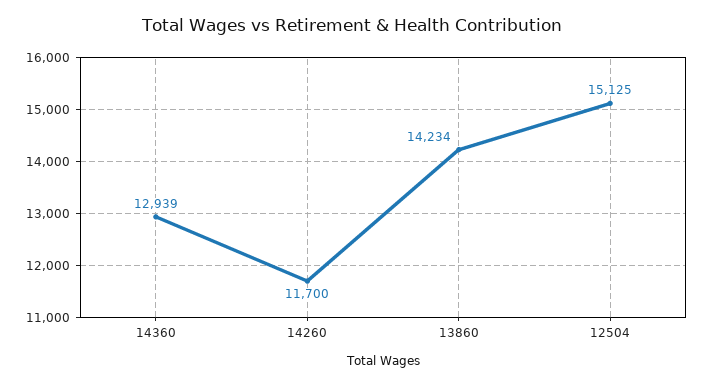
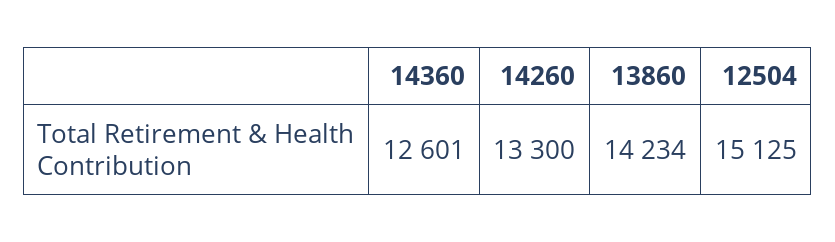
14360: 12939 -> 12601
14260: 11700 -> 13300

